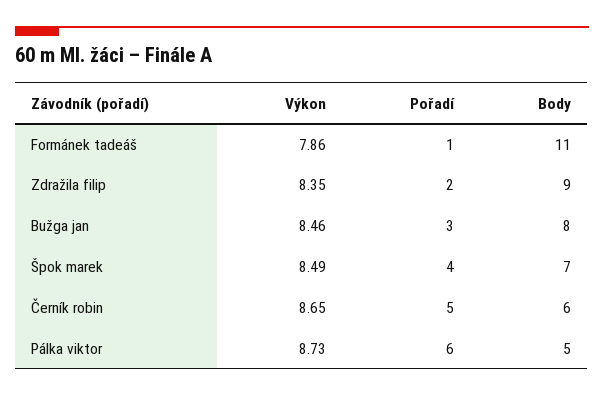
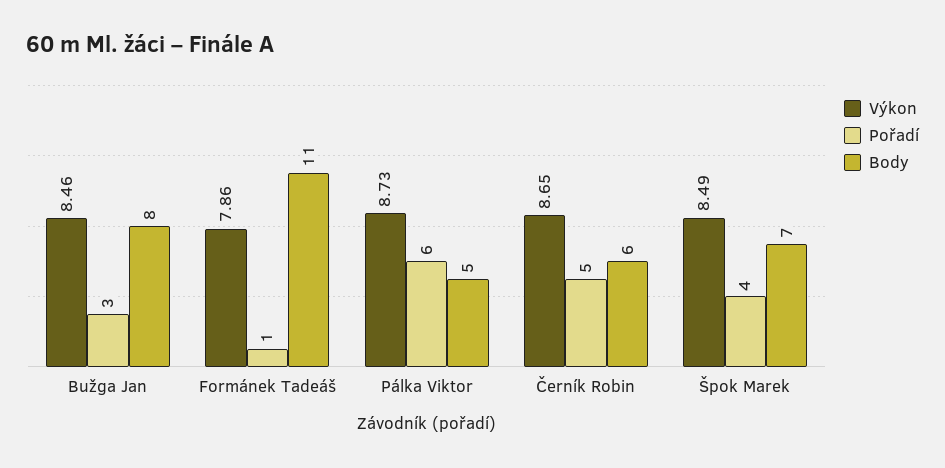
Výkon, Zdražila filip: 8.35 -> none
Pořadí, Zdražila filip: 2 -> none
Body, Zdražila filip: 9 -> none

